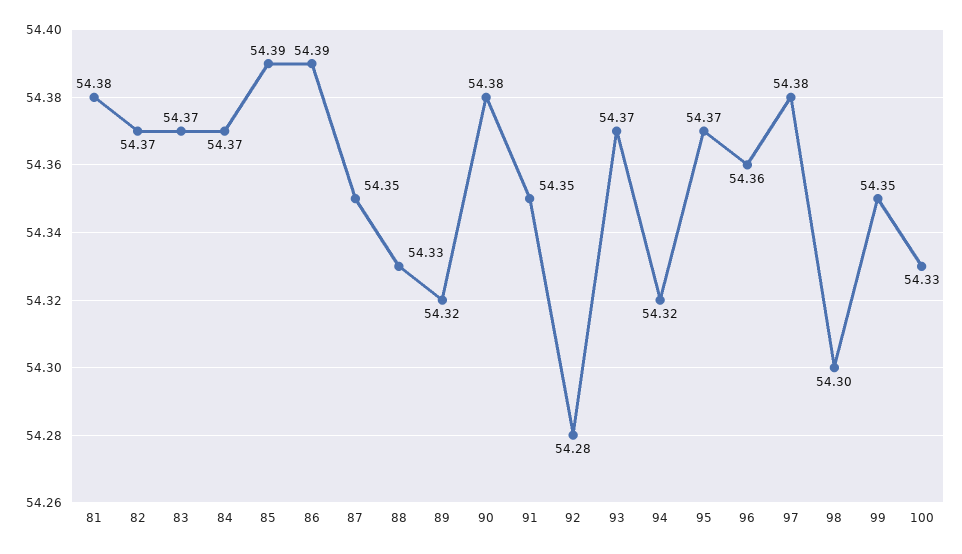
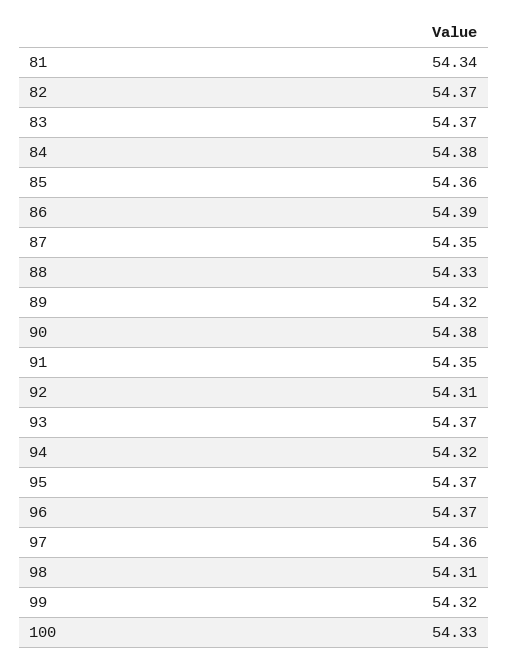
81: 54.38 -> 54.34
84: 54.37 -> 54.38
85: 54.39 -> 54.36
92: 54.28 -> 54.31
96: 54.36 -> 54.37
97: 54.38 -> 54.36
98: 54.3 -> 54.31
99: 54.35 -> 54.32

